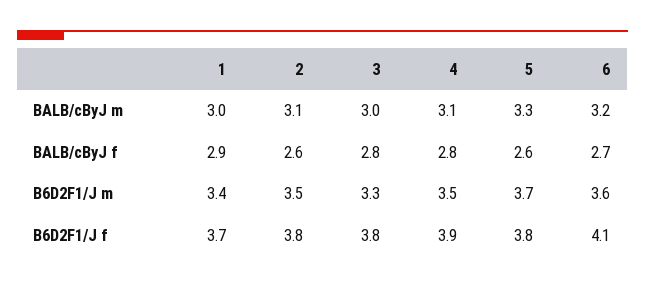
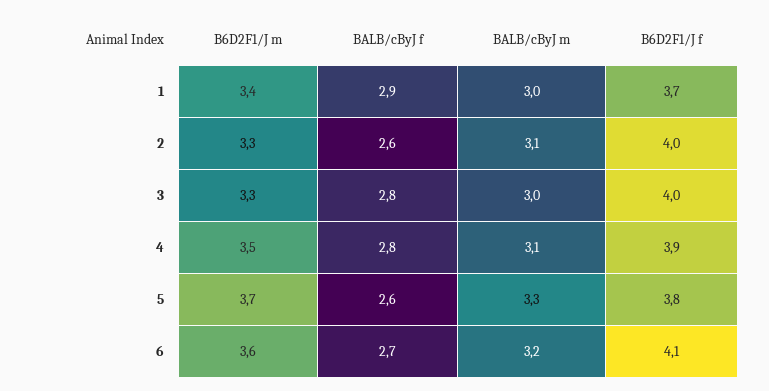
2, B6D2F1/J m: 3.5 -> 3.3
2, B6D2F1/J f: 3.8 -> 4
3, B6D2F1/J f: 3.8 -> 4

